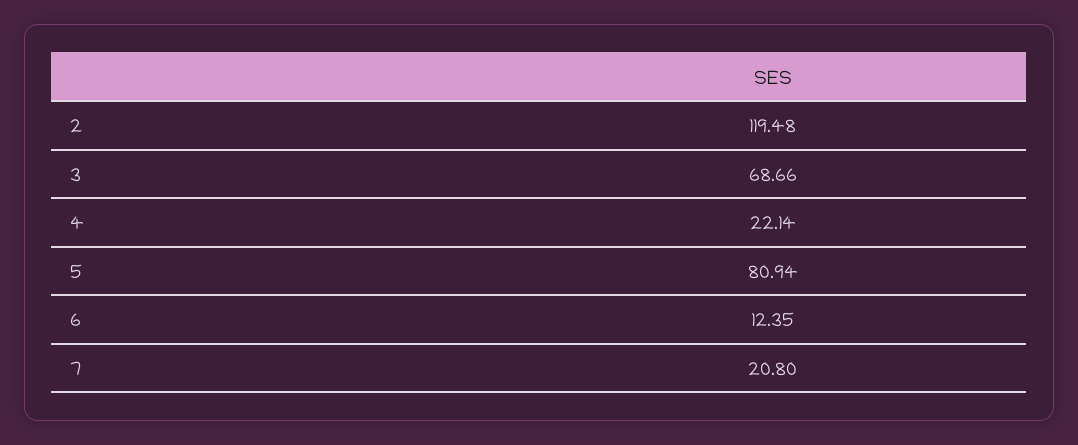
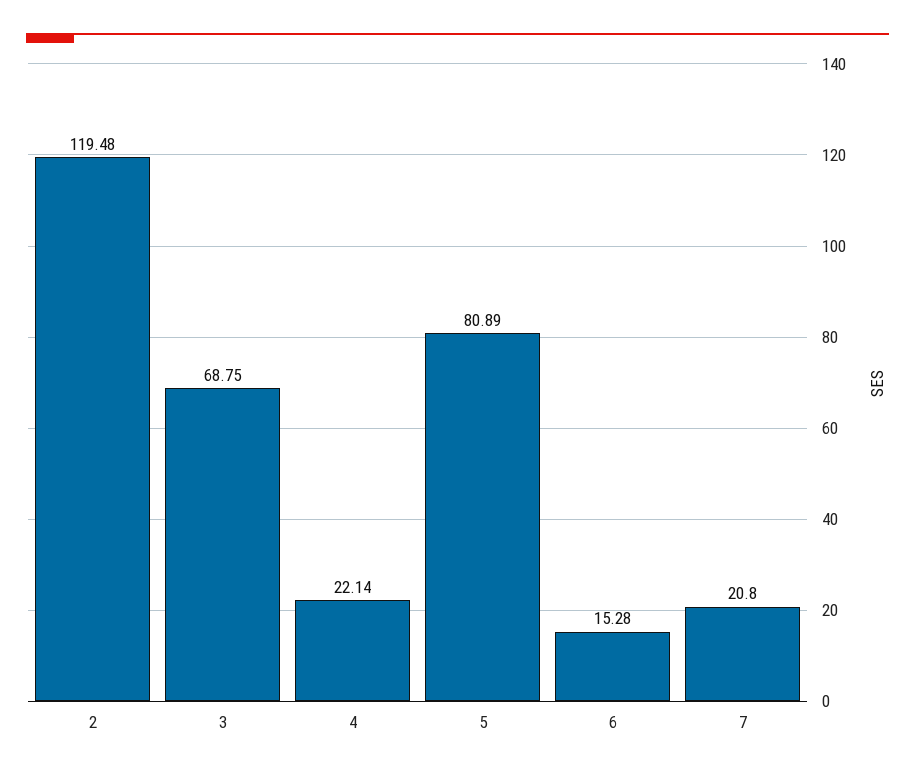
3: 68.66 -> 68.75
5: 80.94 -> 80.89
6: 12.35 -> 15.28

